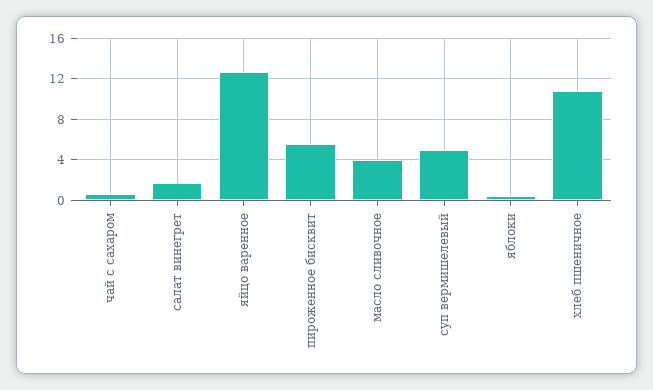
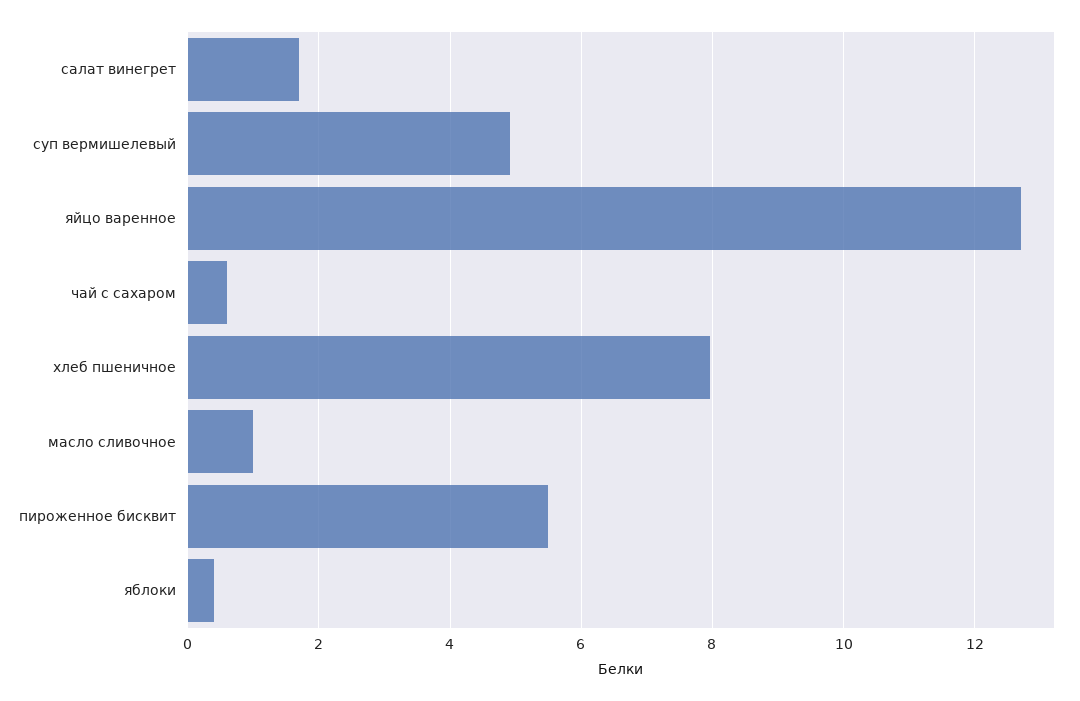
масло сливочное: 4 -> 1
хлеб пшеничное: 11 -> 8

